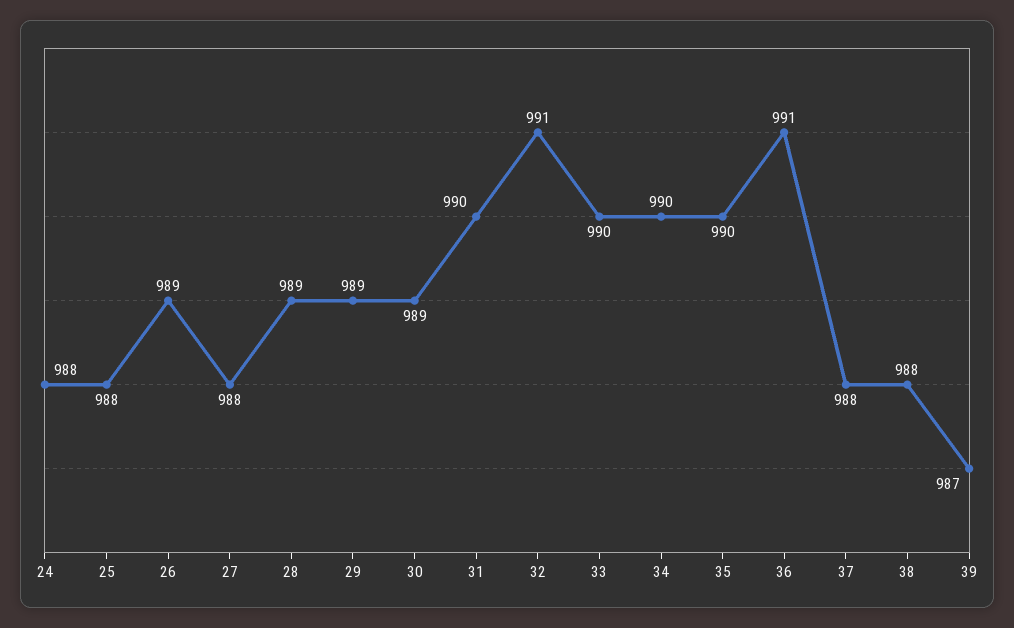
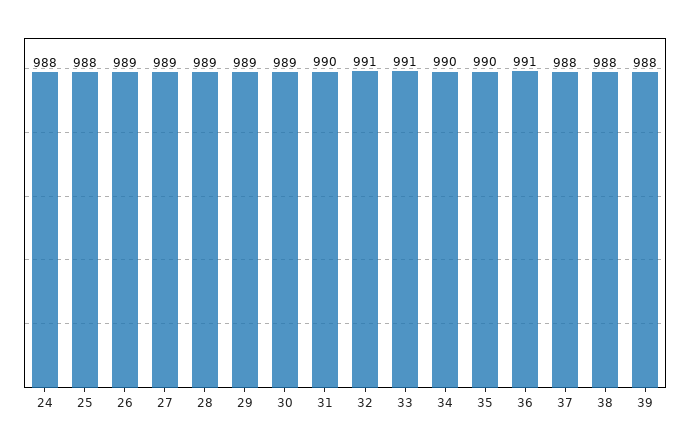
27: 988 -> 989
33: 990 -> 991
39: 987 -> 988

